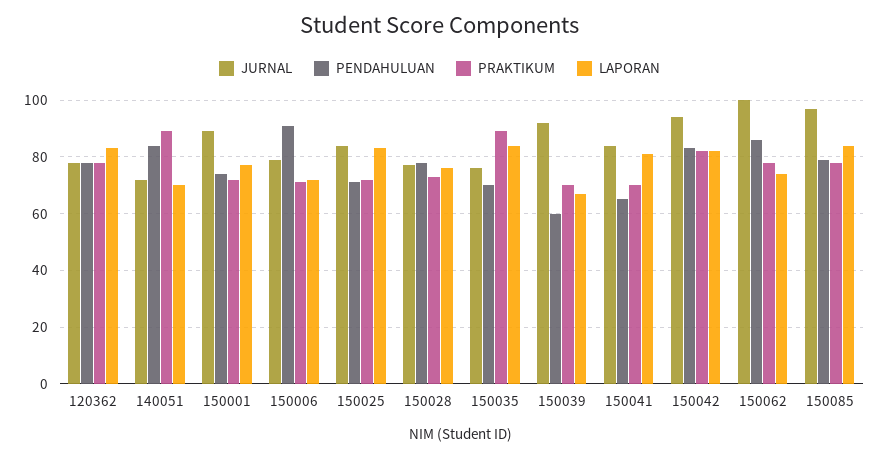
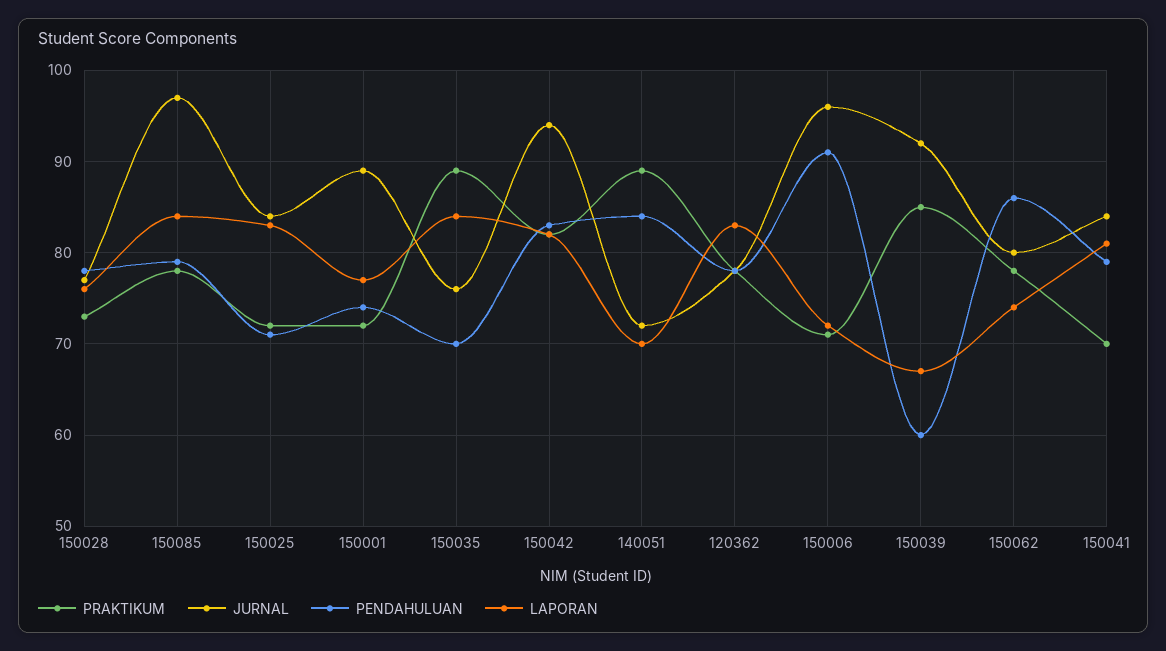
JURNAL, 150006: 80 -> 96
PRAKTIKUM, 150039: 70 -> 85
PENDAHULUAN, 150041: 65 -> 79
JURNAL, 150062: 100 -> 80

